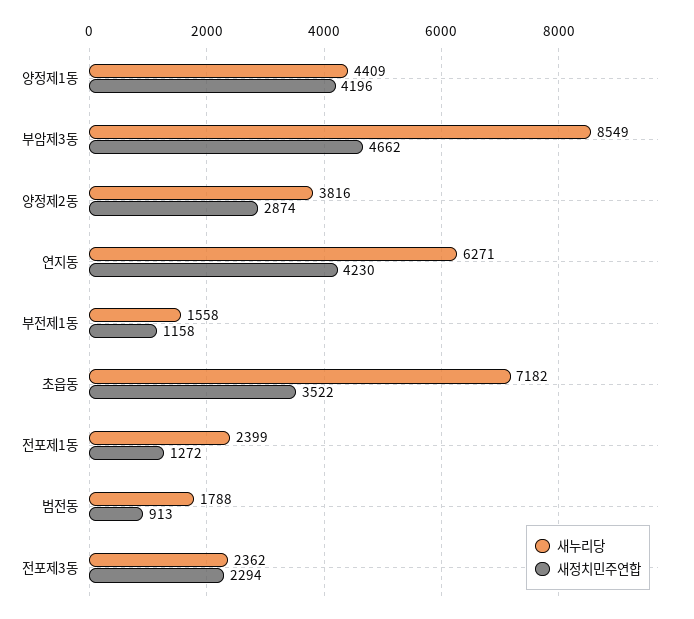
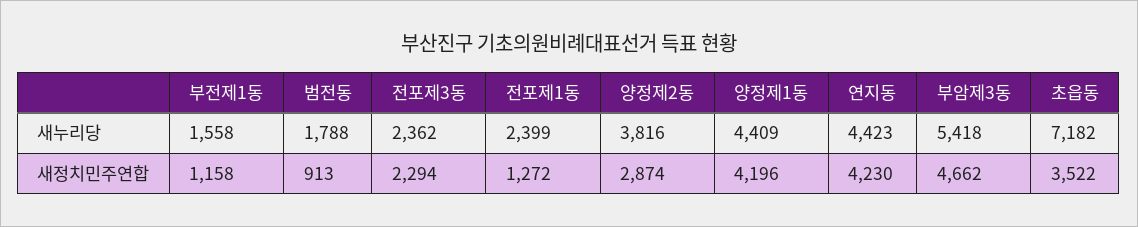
새누리당, 부암제3동: 8549 -> 5418
새누리당, 연지동: 6271 -> 4423

